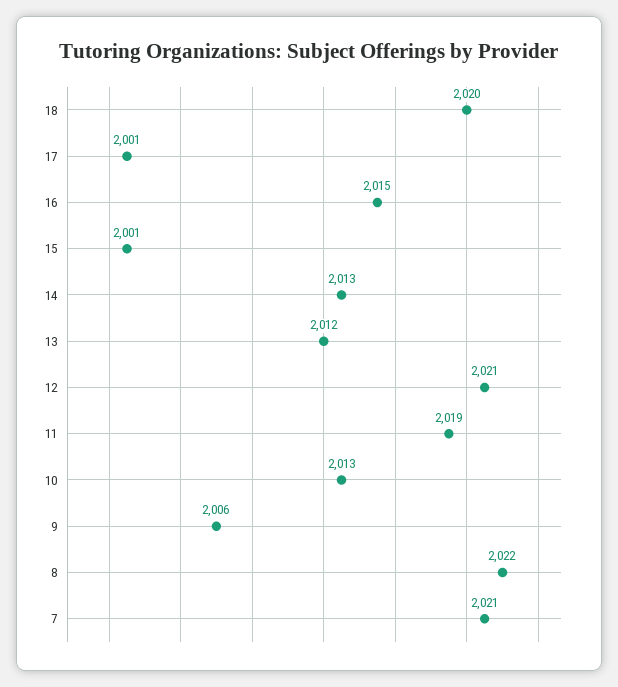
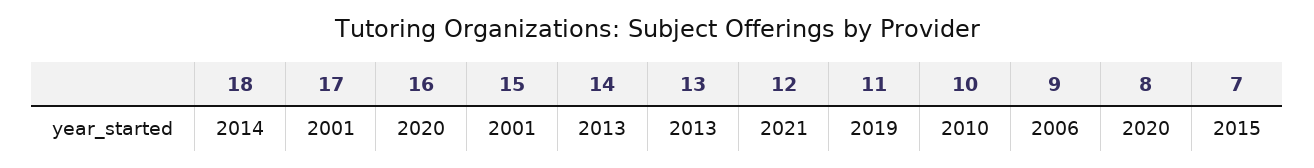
18: 2020 -> 2014
16: 2015 -> 2020
13: 2012 -> 2013
10: 2013 -> 2010
8: 2022 -> 2020
7: 2021 -> 2015

